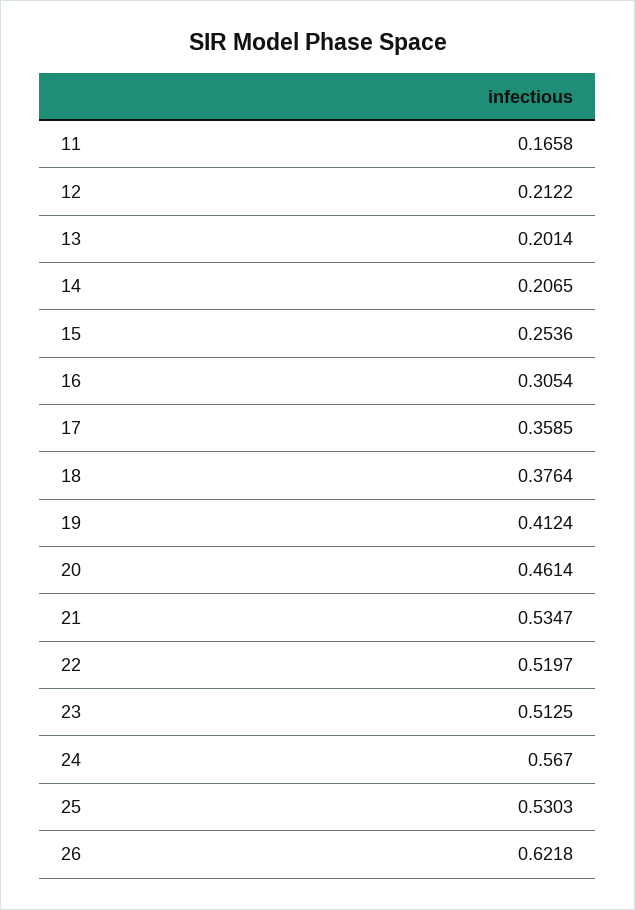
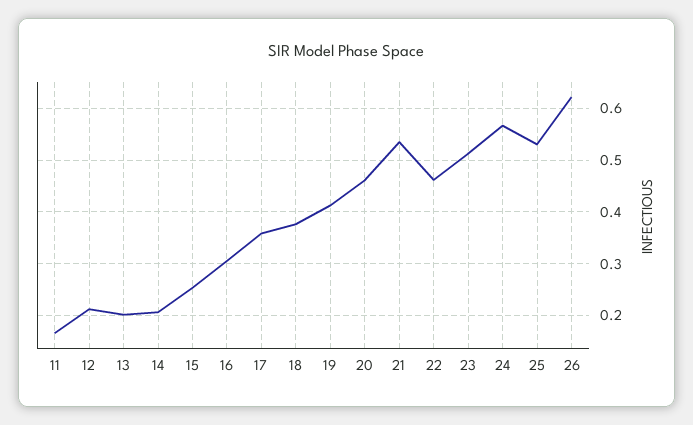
22: 0.5197 -> 0.46

